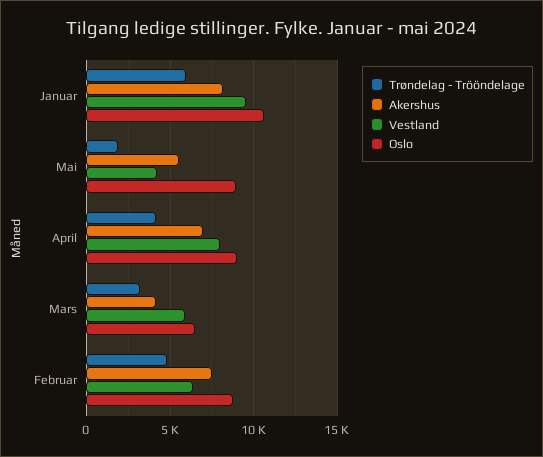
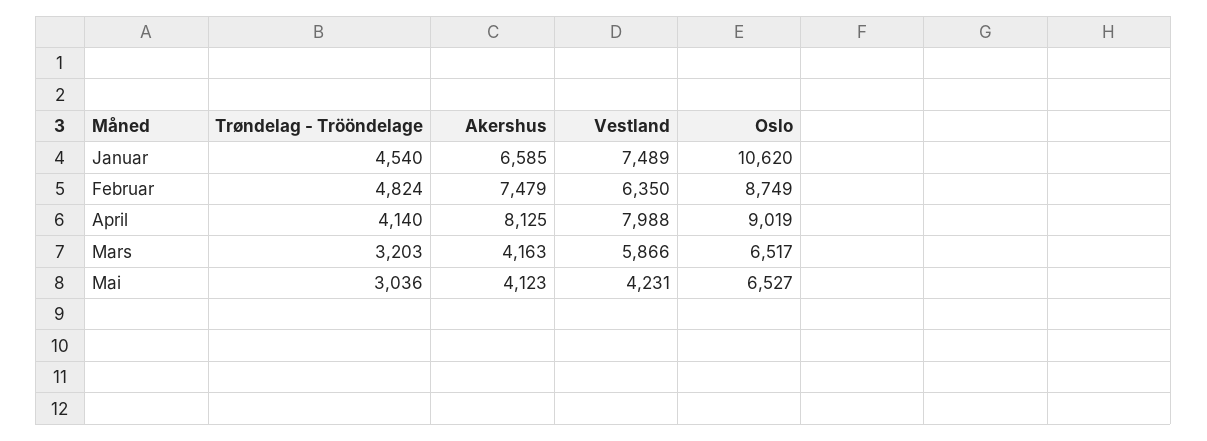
Trøndelag - Trööndelage, Januar: 6000 -> 4540
Akershus, Januar: 8000 -> 6585
Vestland, Januar: 9500 -> 7489
Trøndelag - Trööndelage, Mai: 2000 -> 3036
Akershus, Mai: 5500 -> 4123
Oslo, Mai: 9000 -> 6527
Akershus, April: 7000 -> 8125

